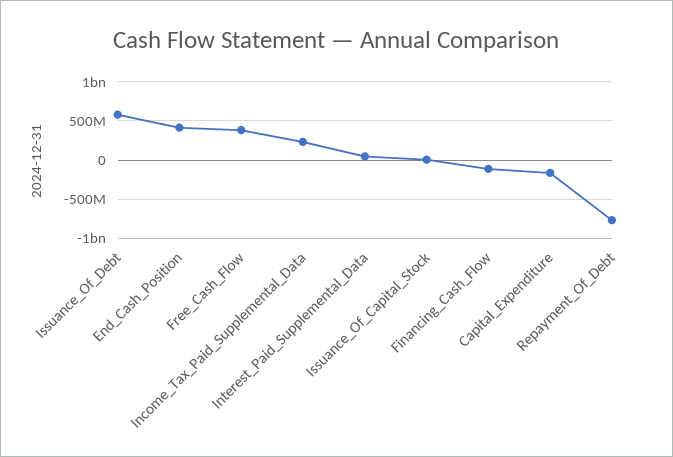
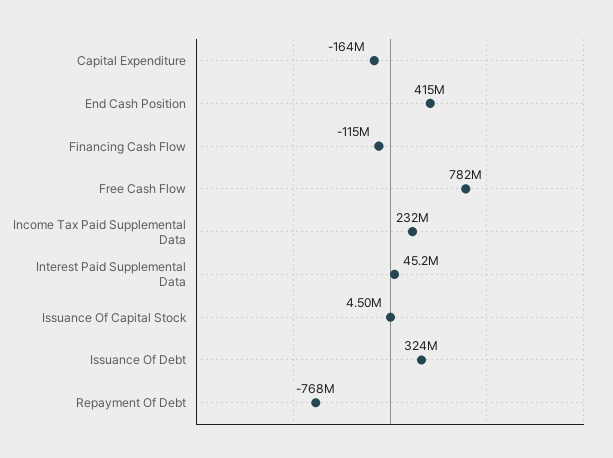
Issuance_Of_Debt: 600000000 -> 324000000
Free_Cash_Flow: 400000000 -> 782000000

